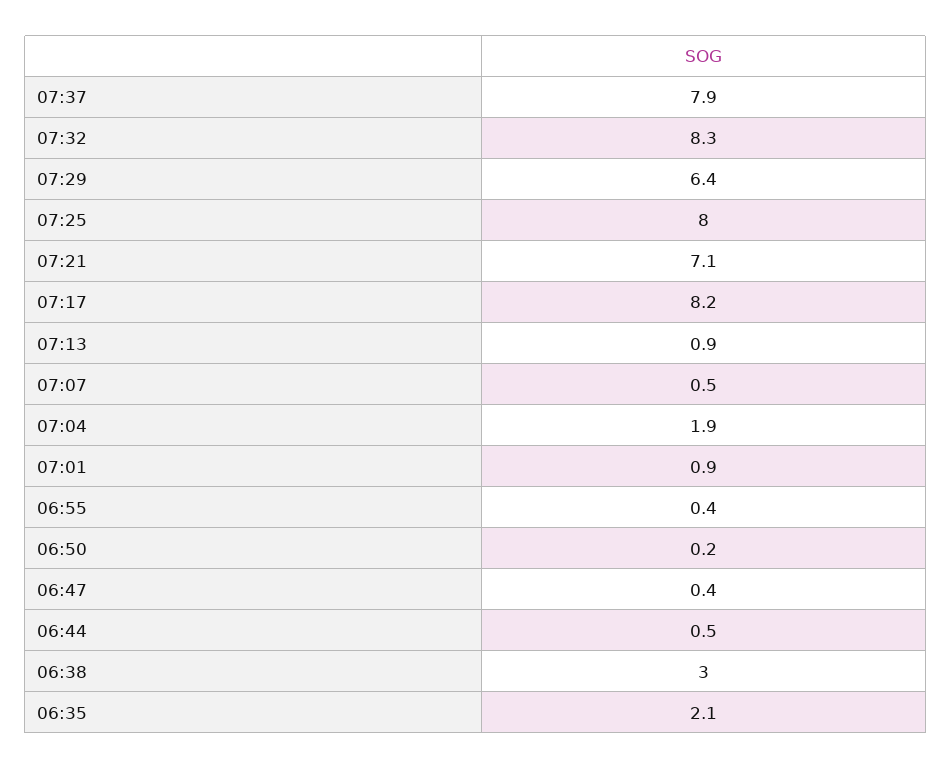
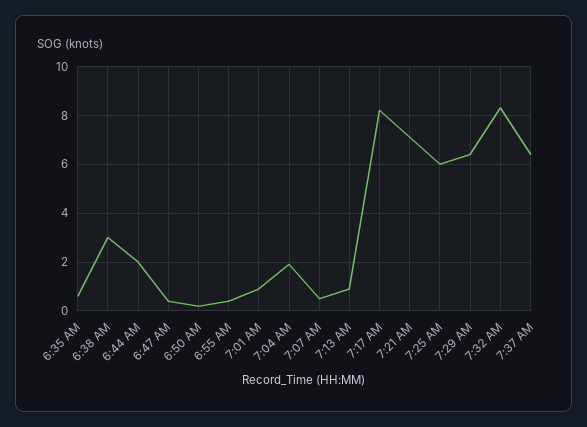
07:37: 7.9 -> 6.5
07:25: 8 -> 6
06:44: 0.5 -> 2
06:35: 2.1 -> 0.5

